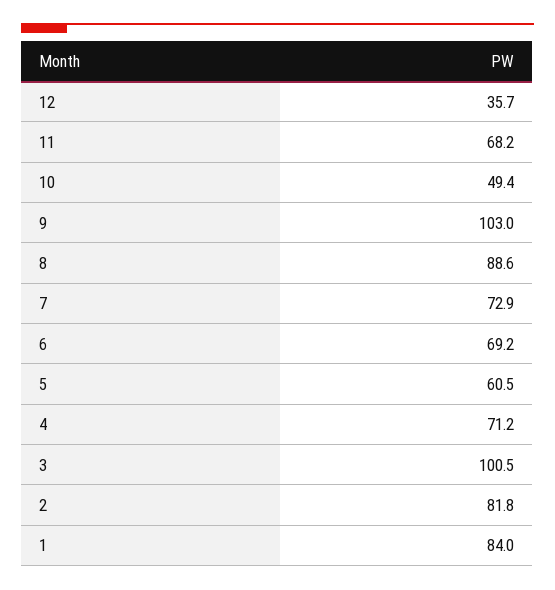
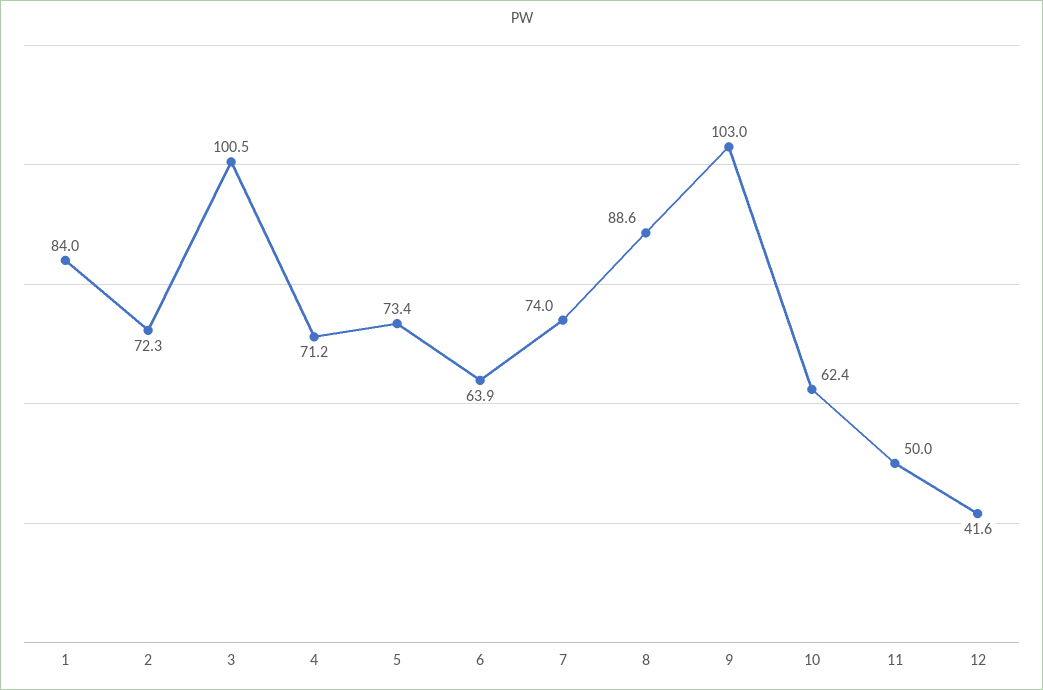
12: 35.7 -> 41.6
11: 68.2 -> 50
10: 49.4 -> 62.4
7: 72.9 -> 74
6: 69.2 -> 63.9
5: 60.5 -> 73.4
2: 81.8 -> 72.3

